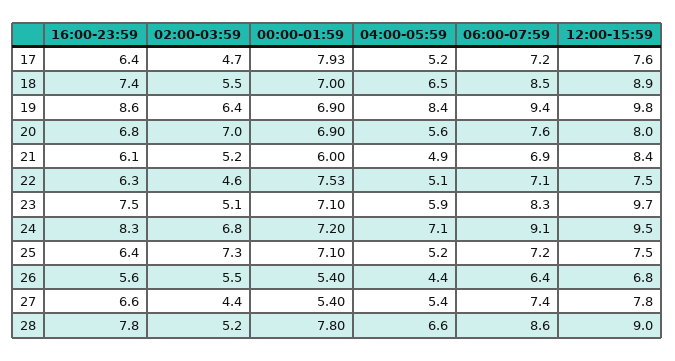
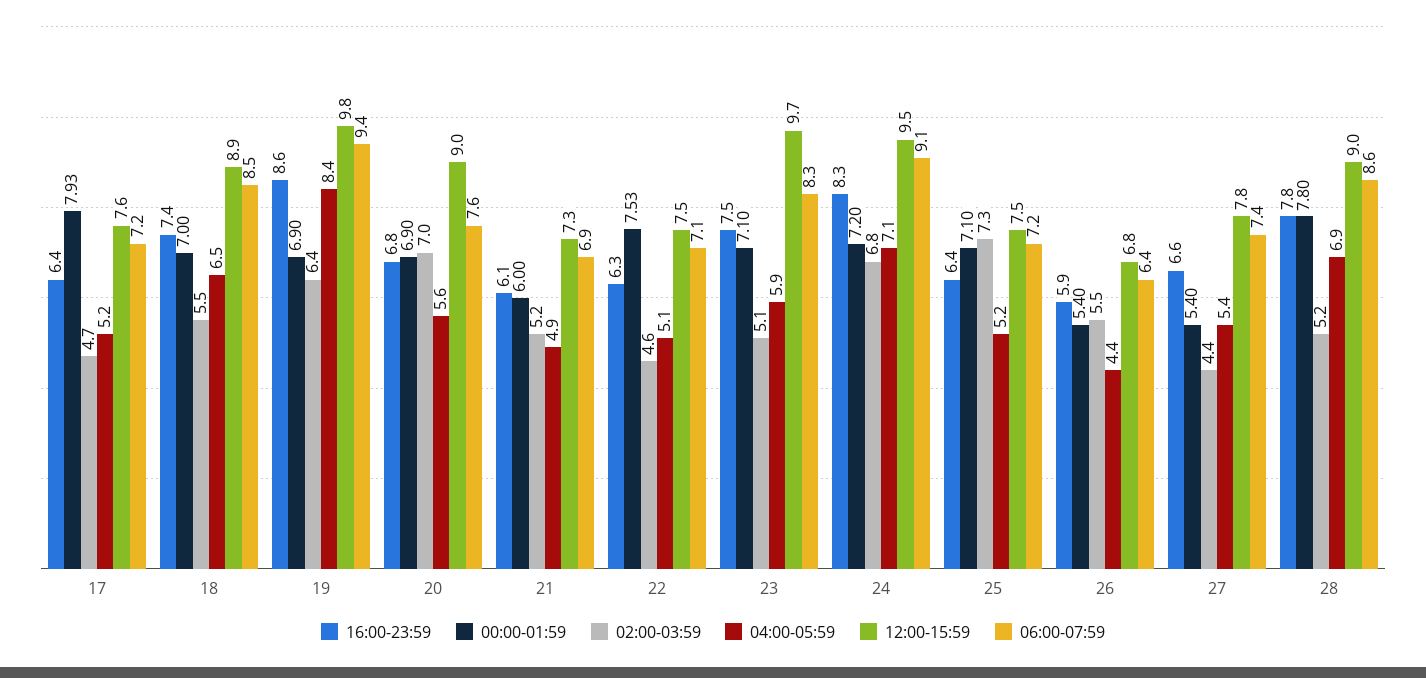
12:00-15:59, 20: 8 -> 9
12:00-15:59, 21: 8.4 -> 7.3
16:00-23:59, 26: 5.6 -> 5.9
04:00-05:59, 28: 6.6 -> 6.9

